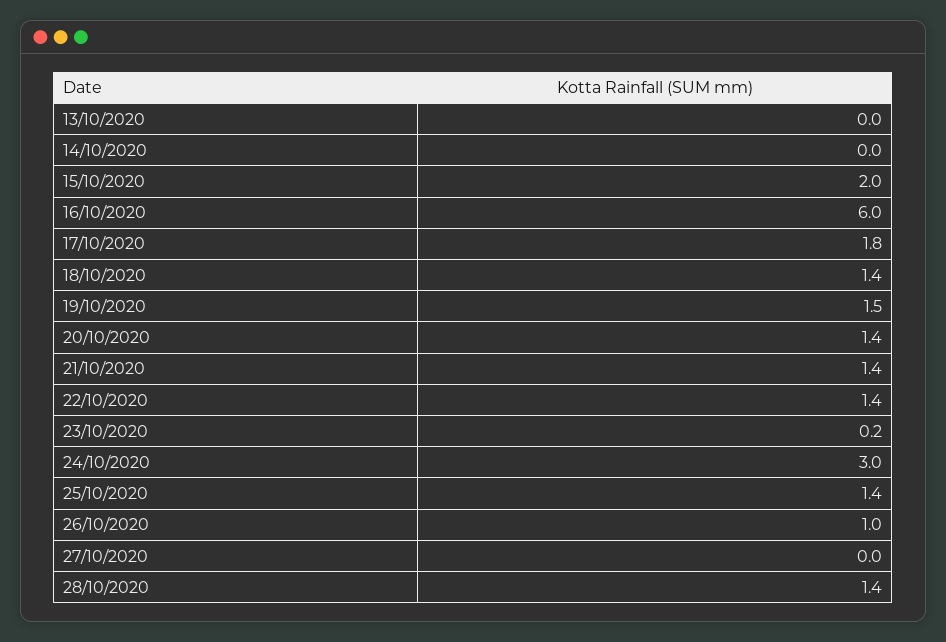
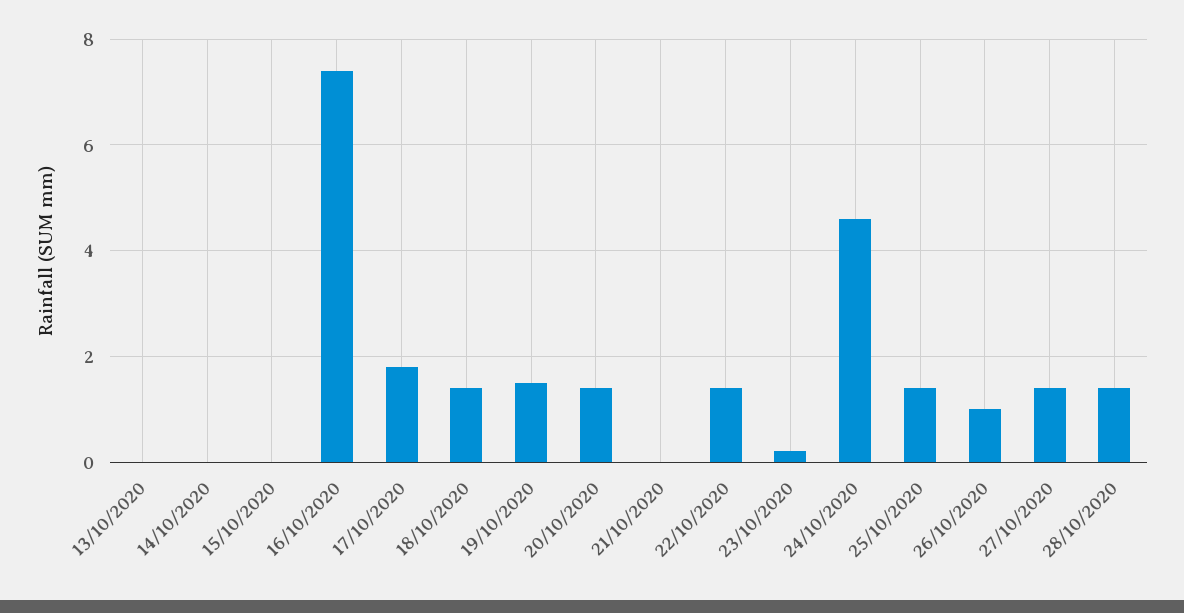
15/10/2020: 2 -> 0
16/10/2020: 6 -> 7.5
21/10/2020: 1.4 -> 0
24/10/2020: 3 -> 4.5
27/10/2020: 0 -> 1.5

